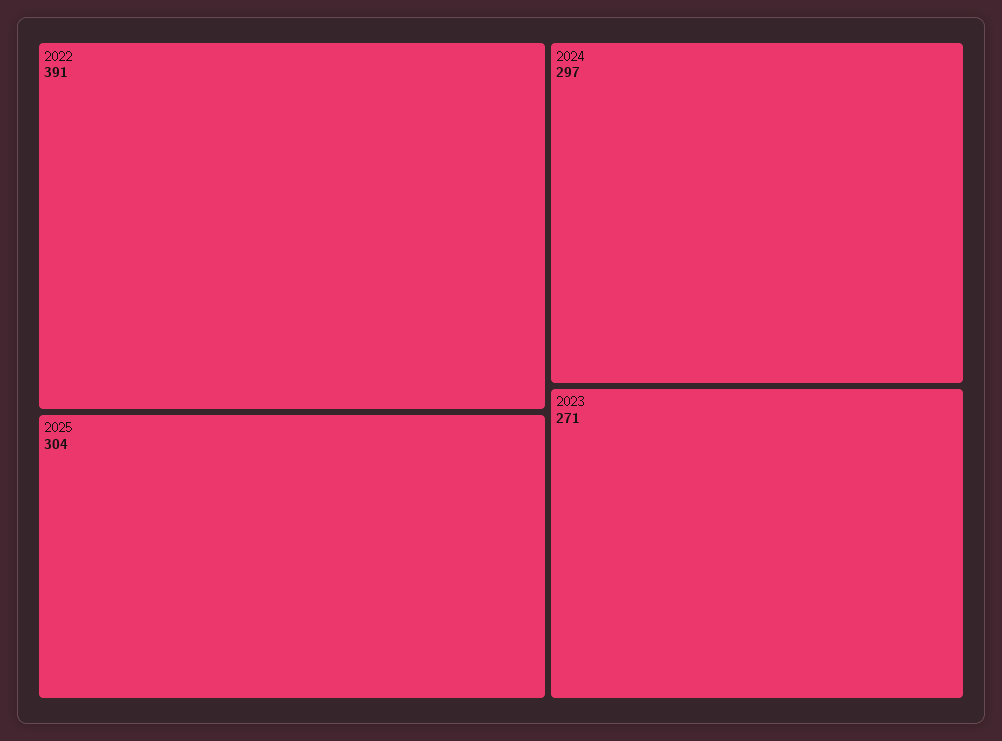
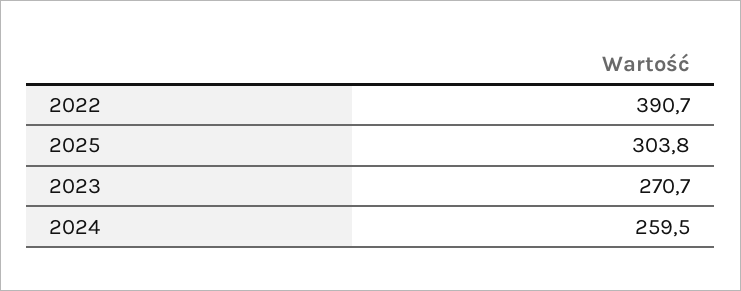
2024: 297 -> 259.5

